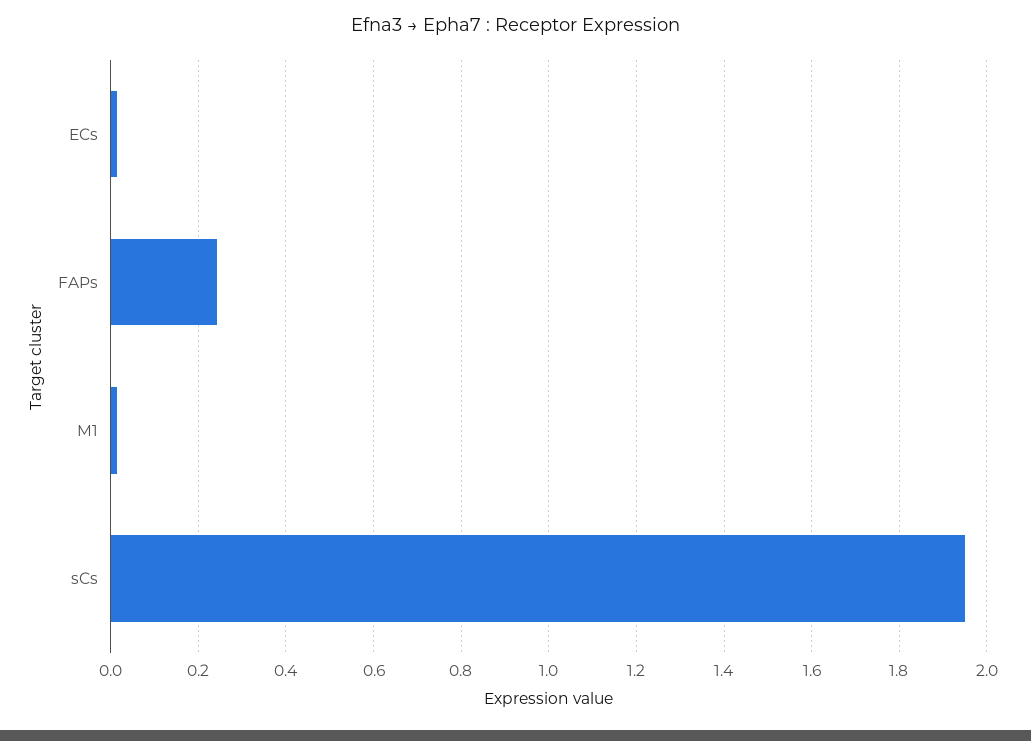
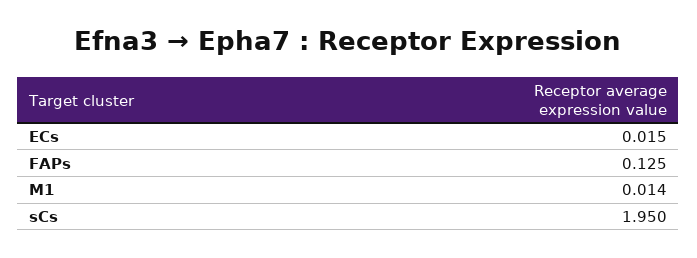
FAPs: 0.24 -> 0.125

